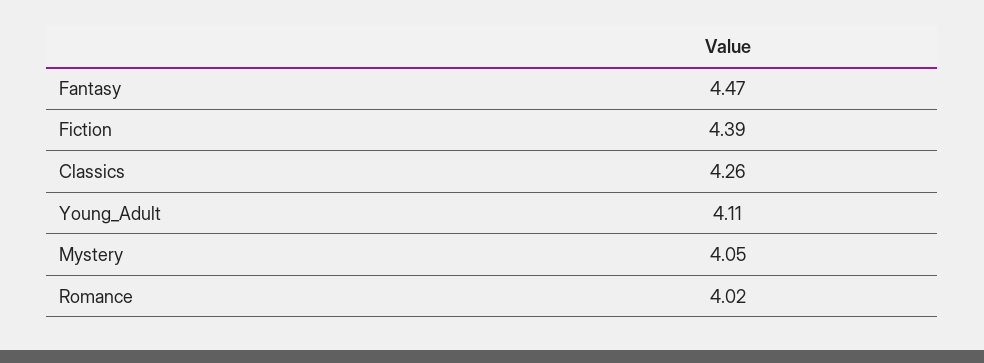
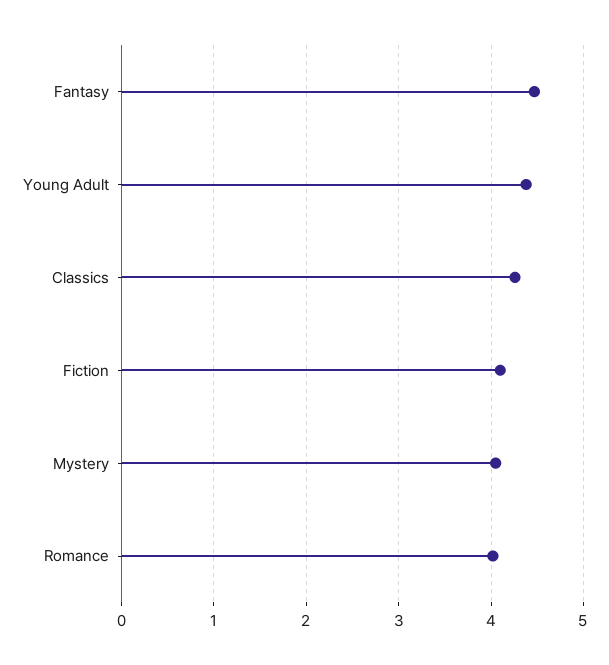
Fiction: 4.39 -> 4.1
Young_Adult: 4.11 -> 4.4

